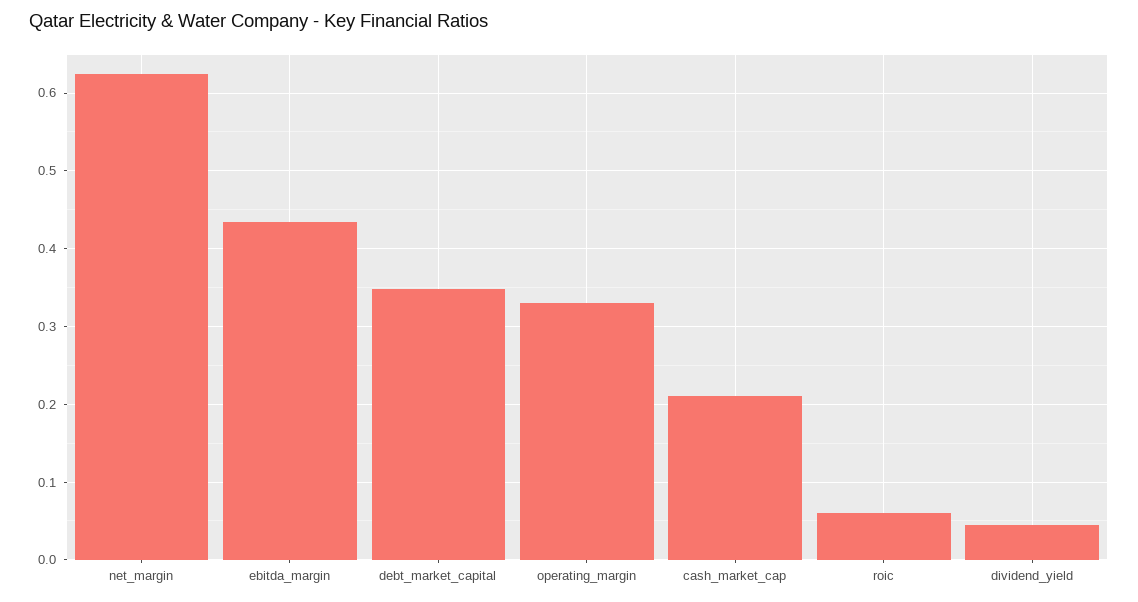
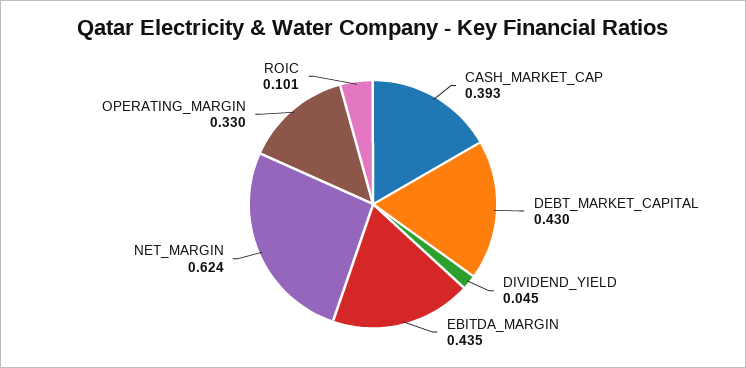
debt_market_capital: 0.35 -> 0.43
cash_market_cap: 0.21 -> 0.393
roic: 0.06 -> 0.101

